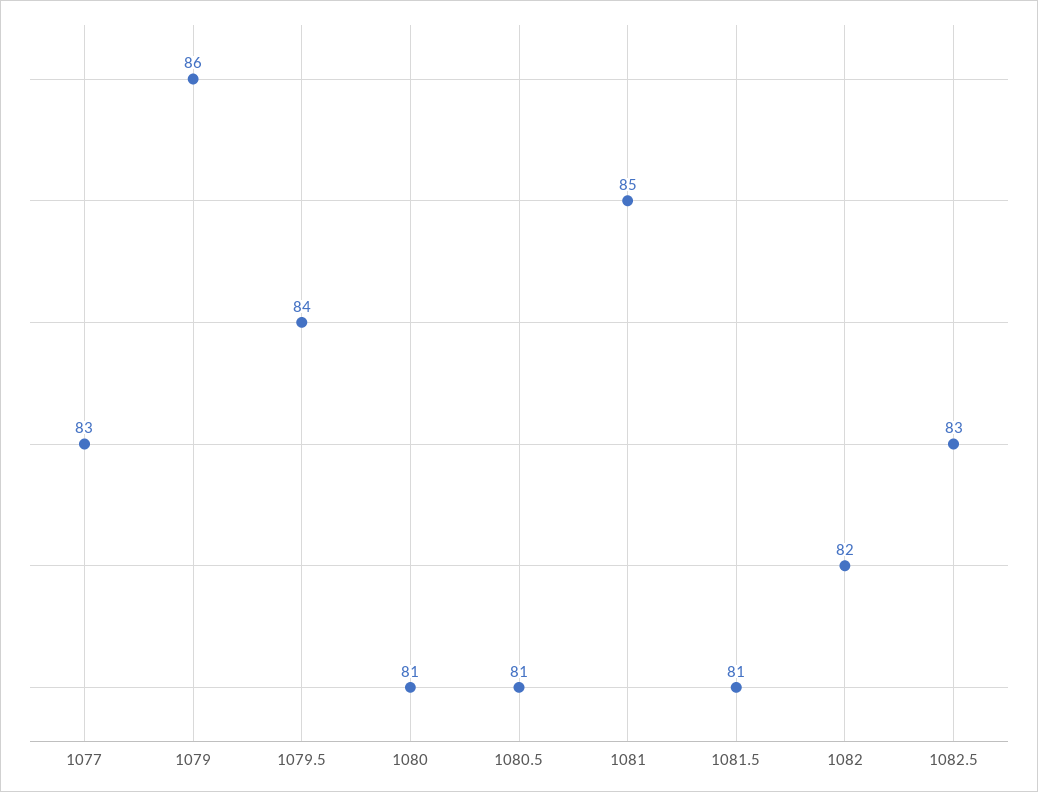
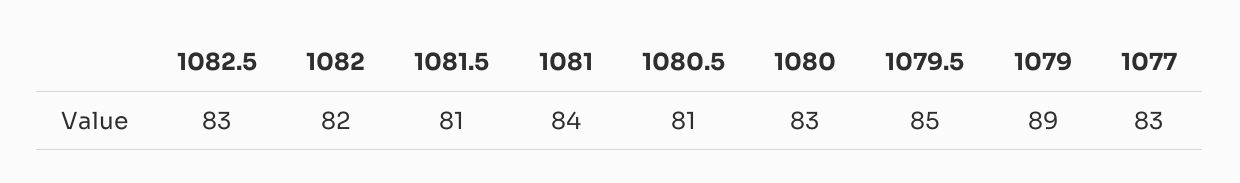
1079: 86 -> 89
1079.5: 84 -> 85
1080: 81 -> 83
1081: 85 -> 84

